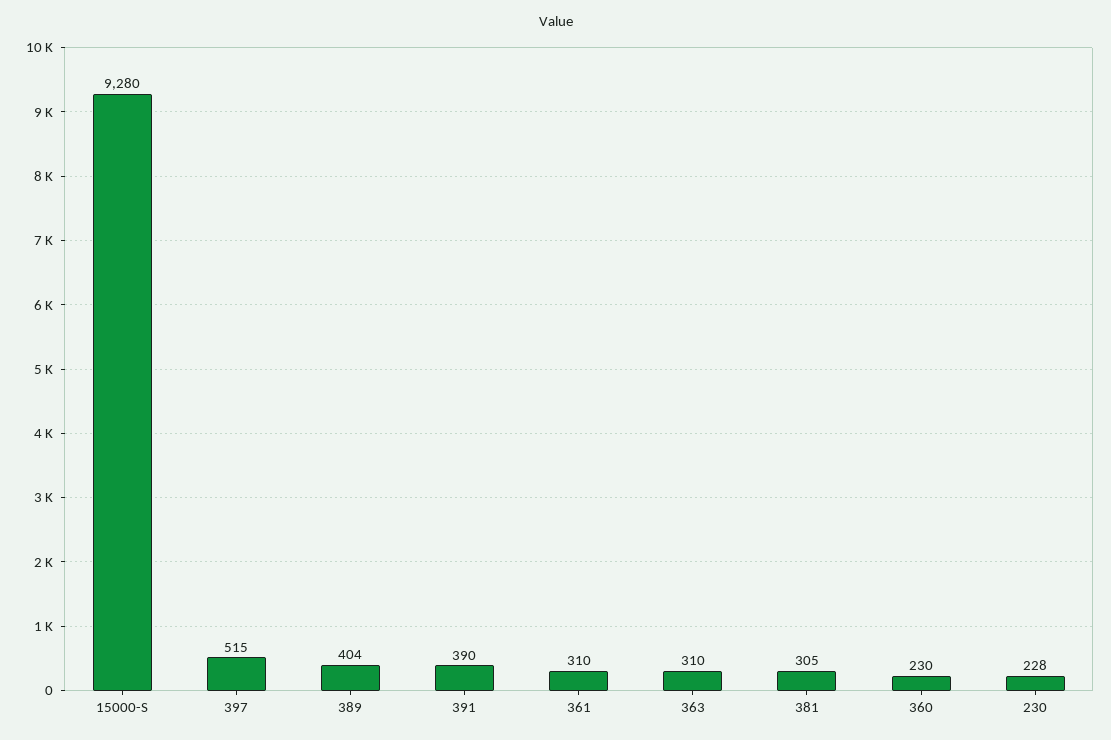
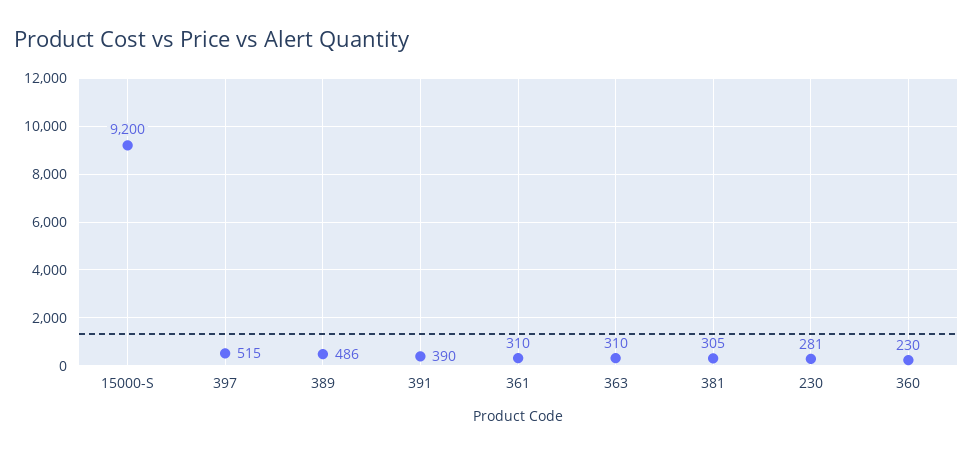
15000-S: 9280 -> 9200
389: 404 -> 486
230: 228 -> 281

